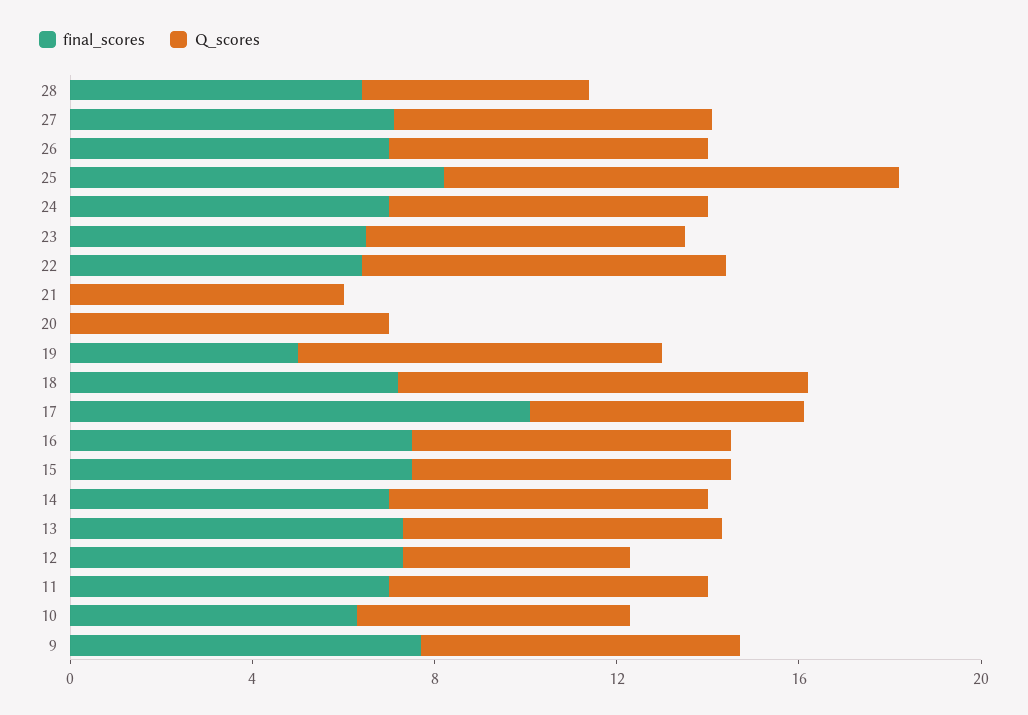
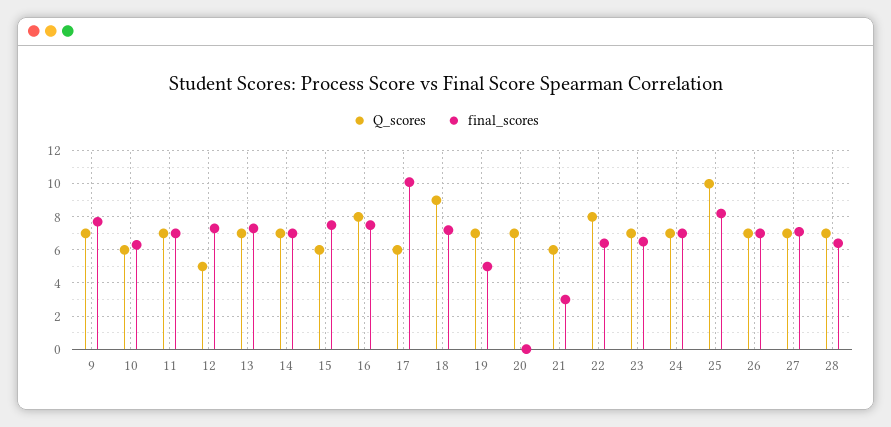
Q_scores, 28: 5 -> 7
final_scores, 21: 0 -> 3
Q_scores, 19: 8 -> 7
Q_scores, 16: 7 -> 8
Q_scores, 15: 7 -> 6

